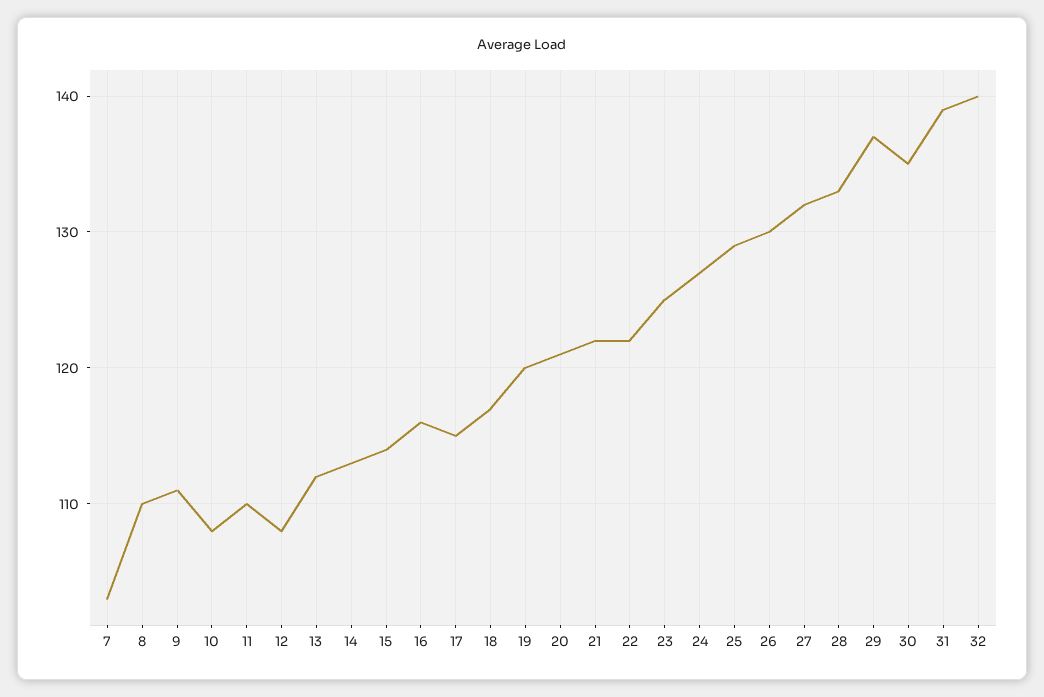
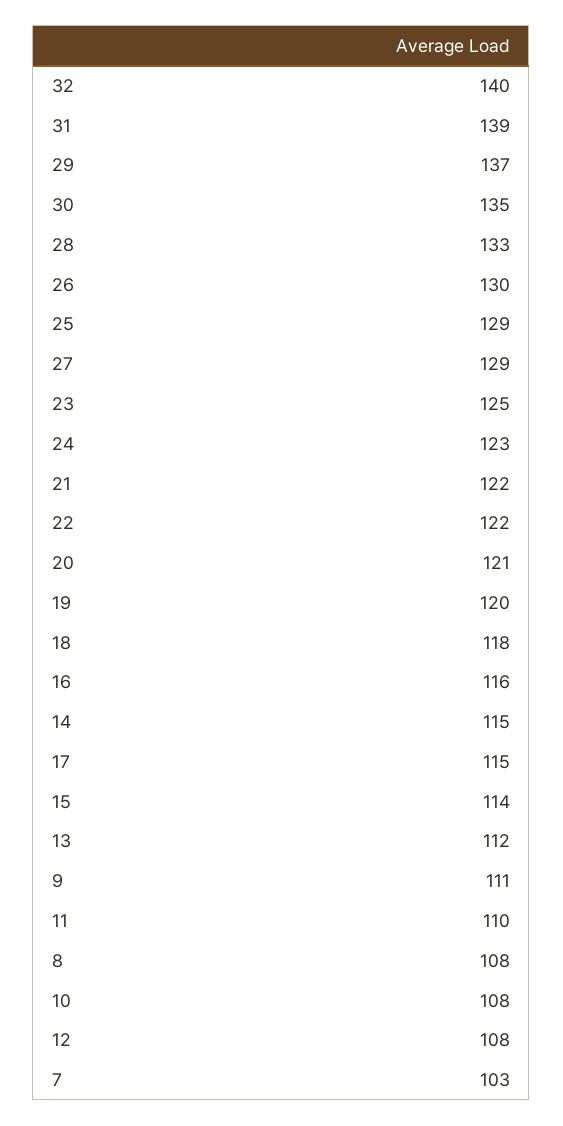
8: 110 -> 108
14: 113 -> 115
18: 117 -> 118
24: 127 -> 123
27: 132 -> 129

